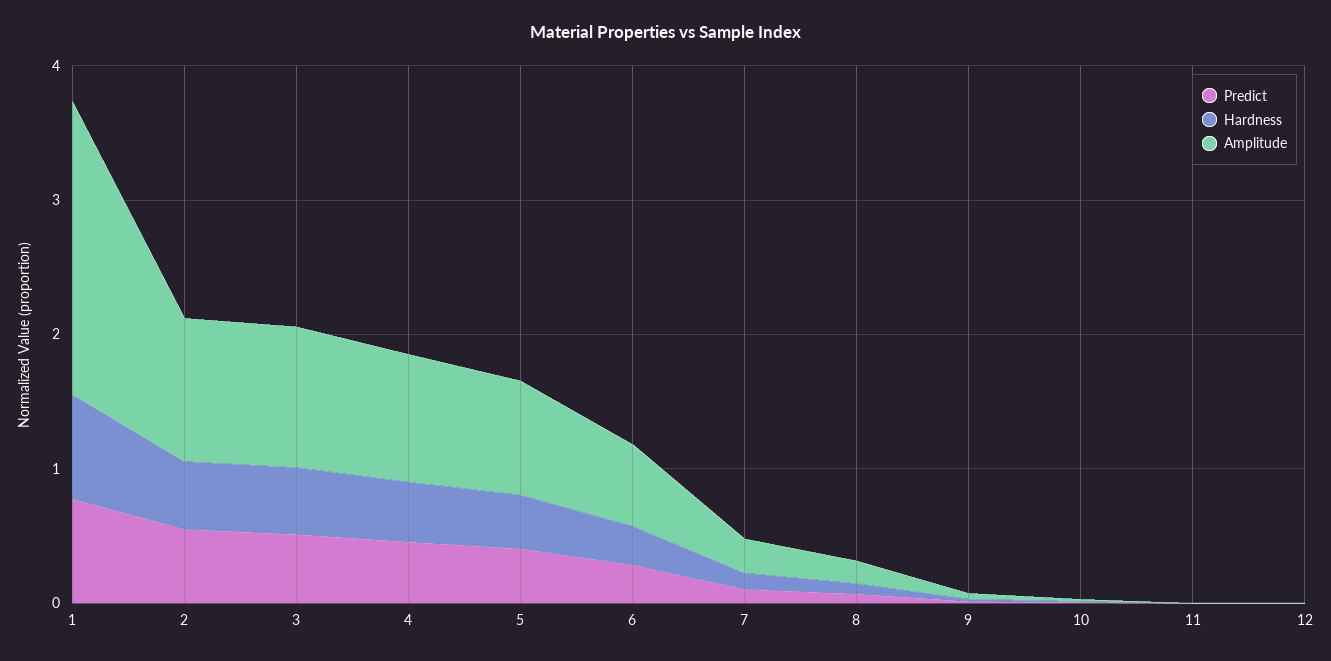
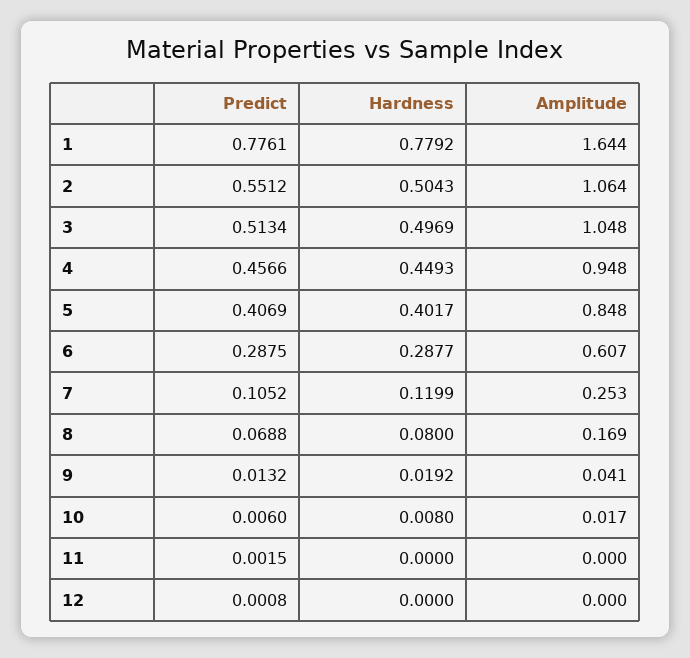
Amplitude, 1: 2.2 -> 1.644

